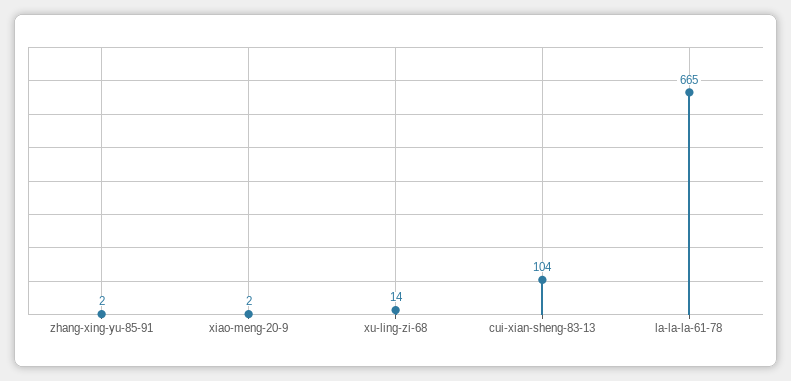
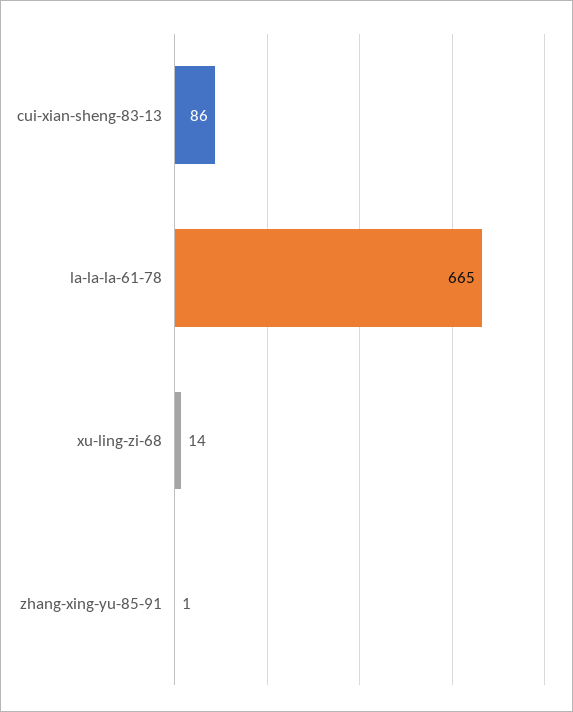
zhang-xing-yu-85-91: 2 -> 1
xiao-meng-20-9: 2 -> none
cui-xian-sheng-83-13: 104 -> 86

